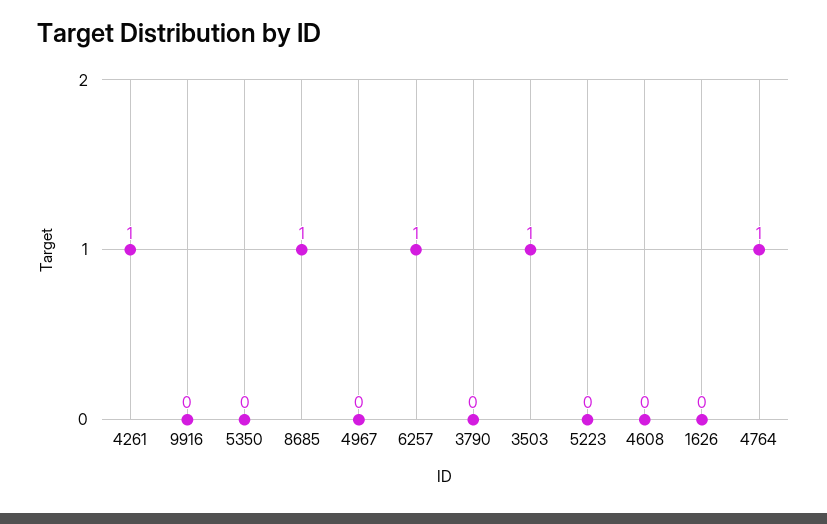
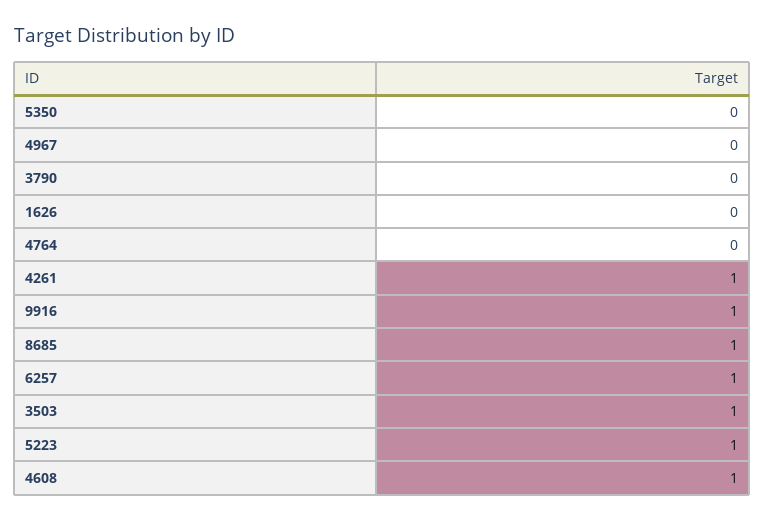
9916: 0 -> 1
5223: 0 -> 1
4608: 0 -> 1
4764: 1 -> 0

